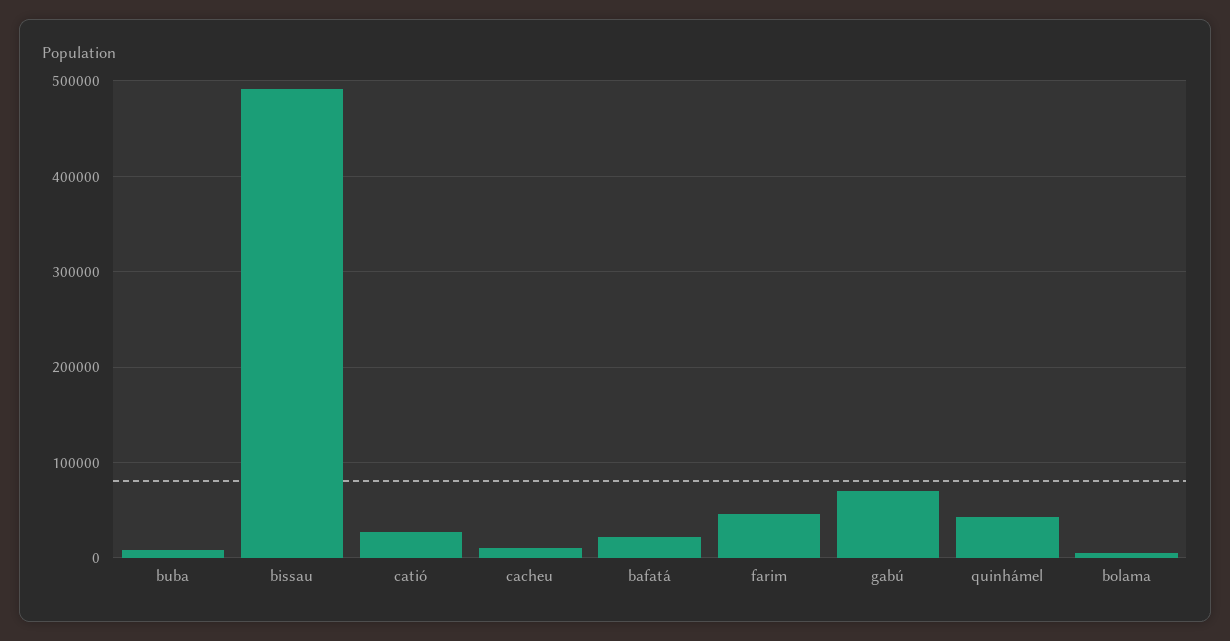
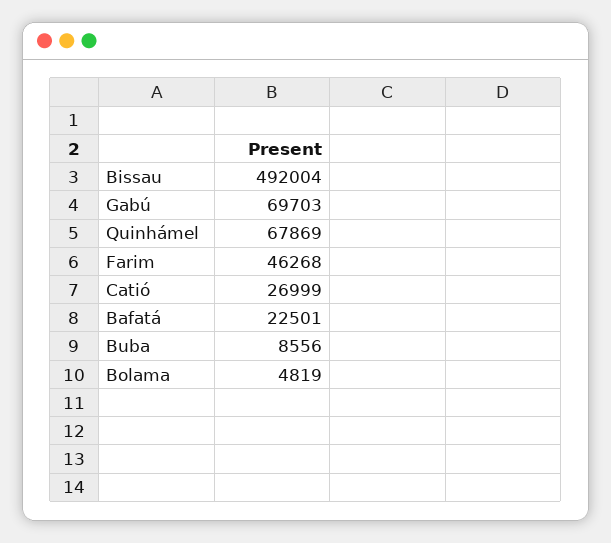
cacheu: 10000 -> none
quinhámel: 40000 -> 67869

